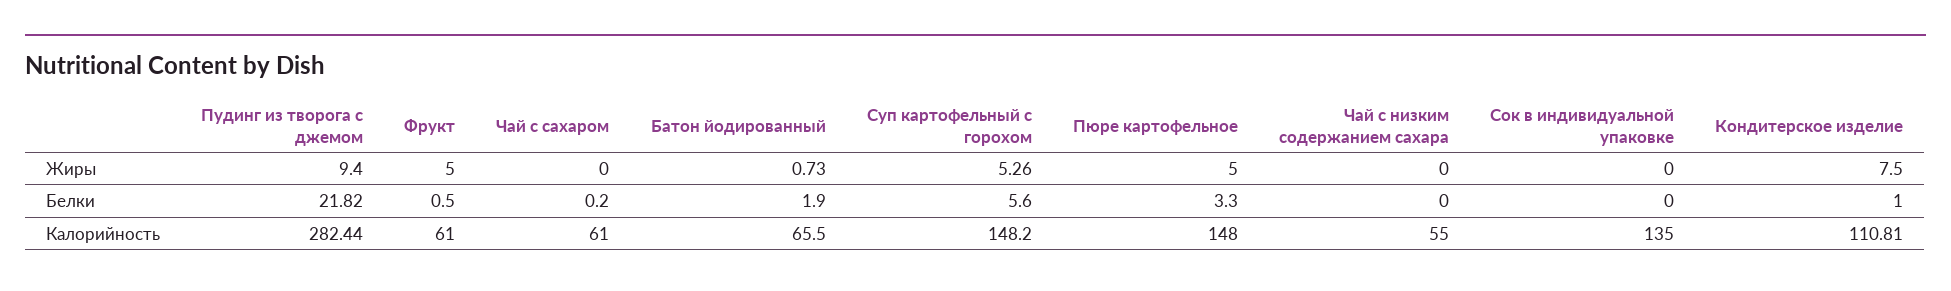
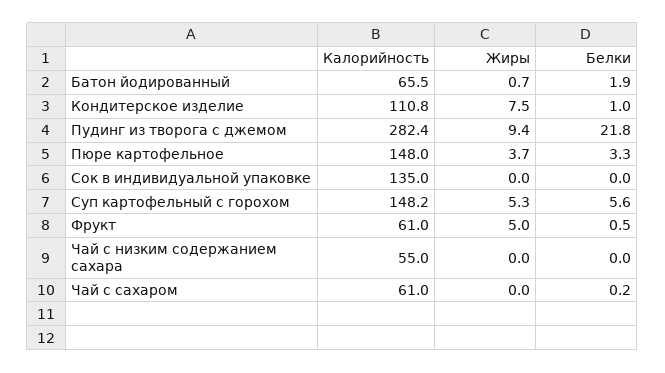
Пюре картофельное, Жиры: 5 -> 3.7

